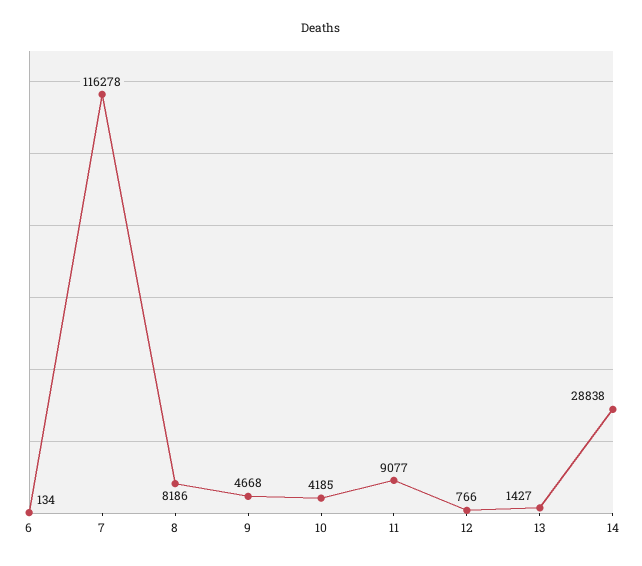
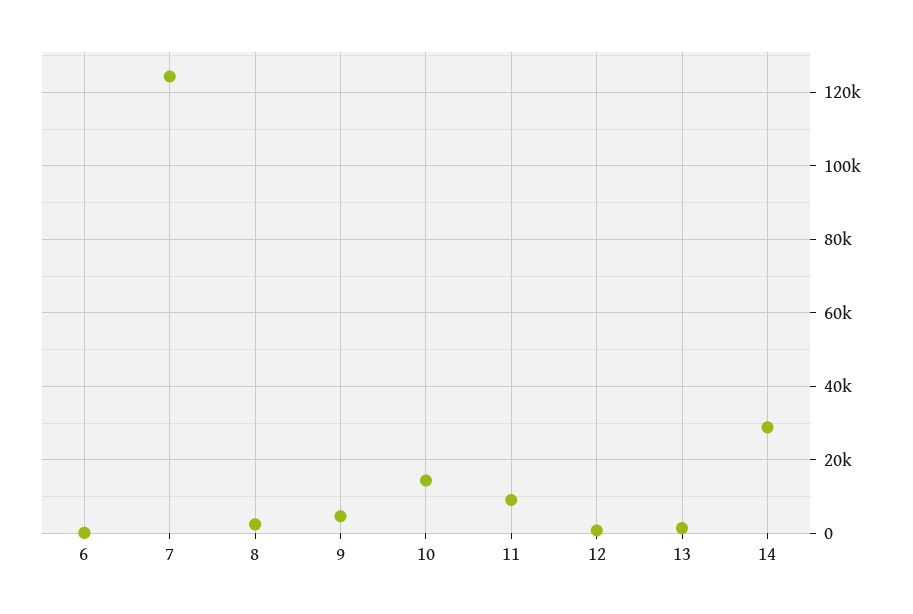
7: 116278 -> 124000
8: 8186 -> 2000
10: 4185 -> 14000

